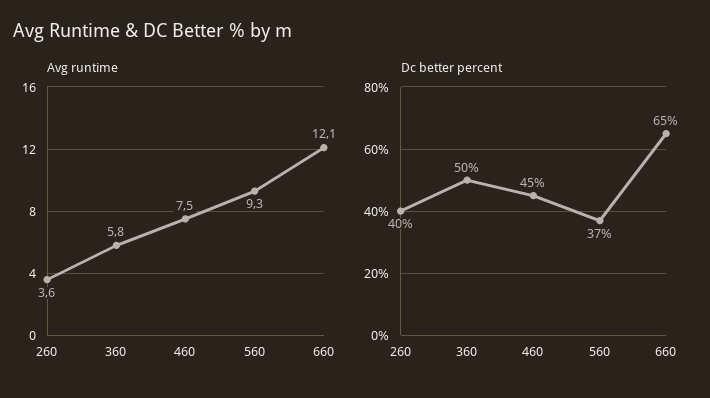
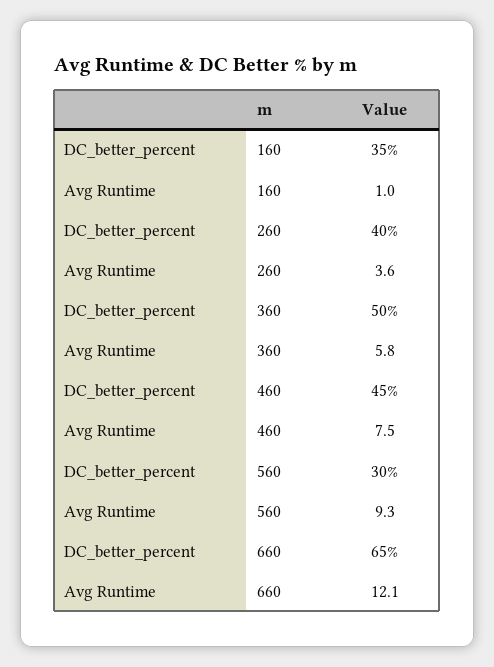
Dc better percent, 560: 37 -> 30
Dc better percent, 160: none -> 35
Avg runtime, 160: none -> 1

